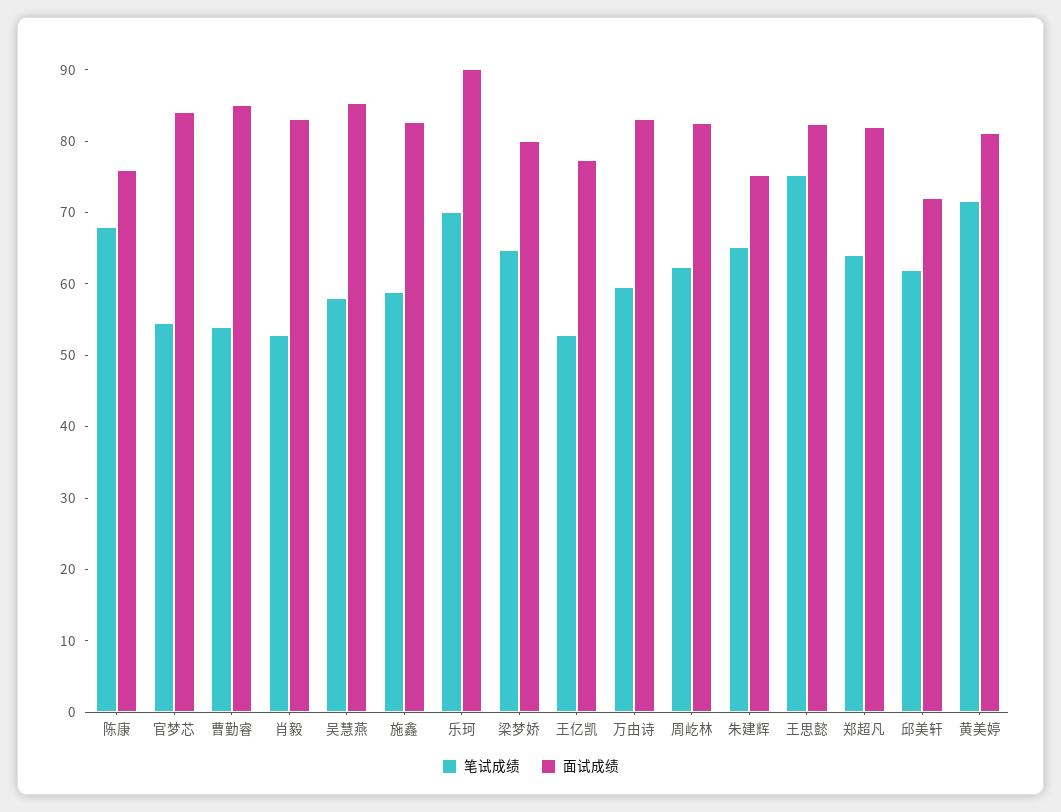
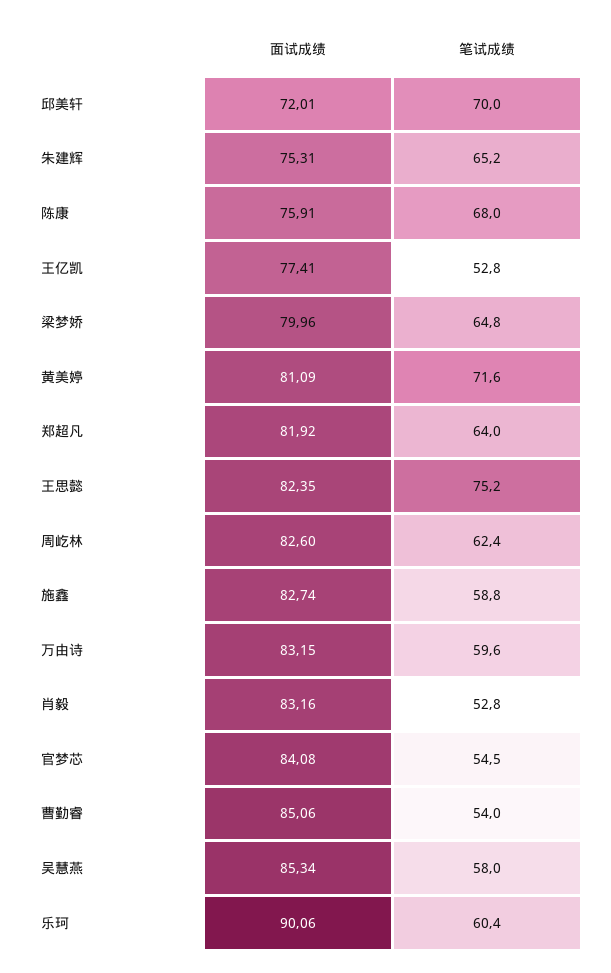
笔试成绩, 乐珂: 70 -> 60.4
笔试成绩, 邱美轩: 62 -> 70

